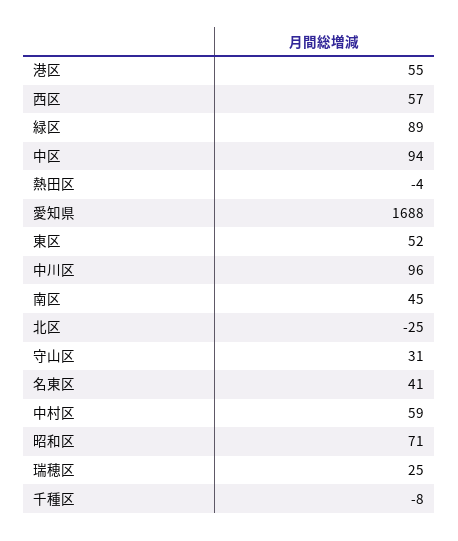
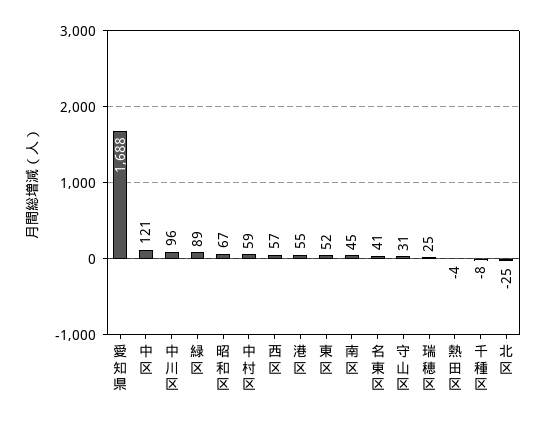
中区: 94 -> 121
昭和区: 71 -> 67

